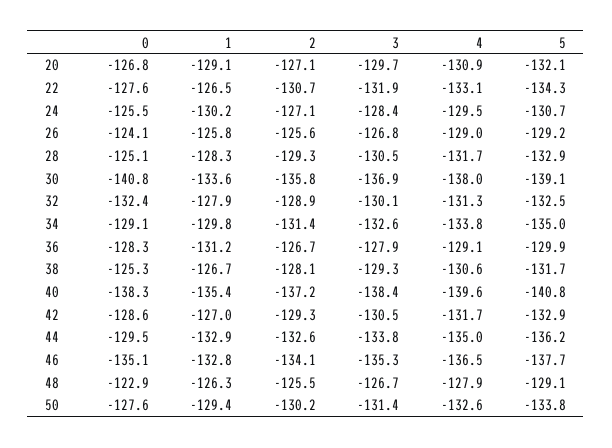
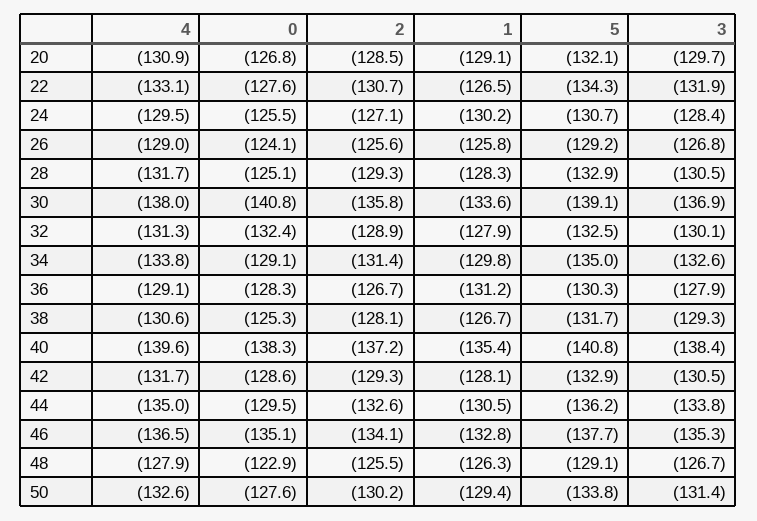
2, 20: -127.1 -> -128.5
5, 36: -129.9 -> -130.3
1, 42: -127 -> -128.1
1, 44: -132.9 -> -130.5

